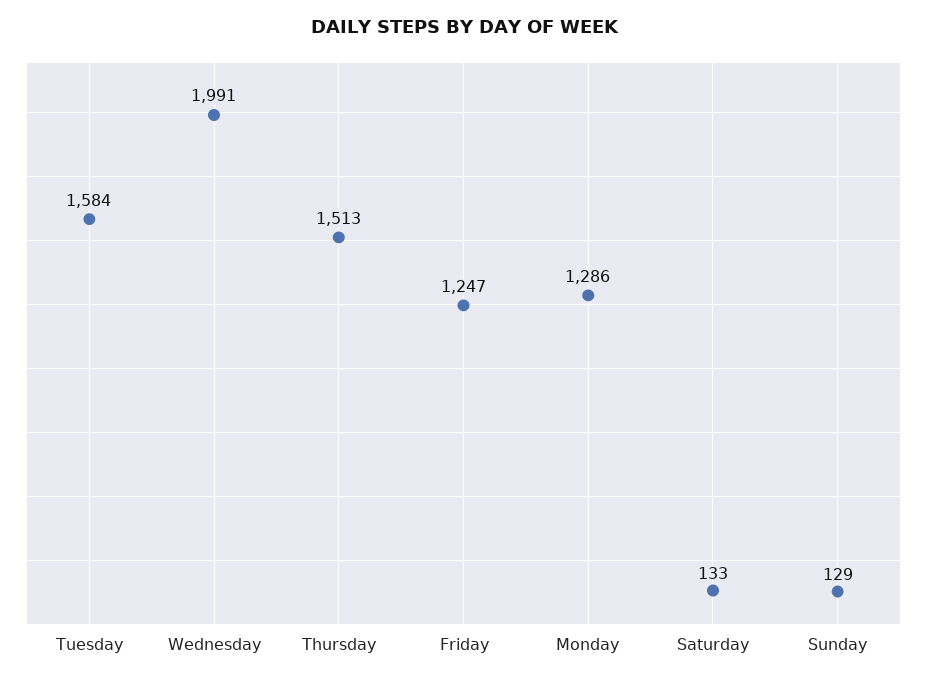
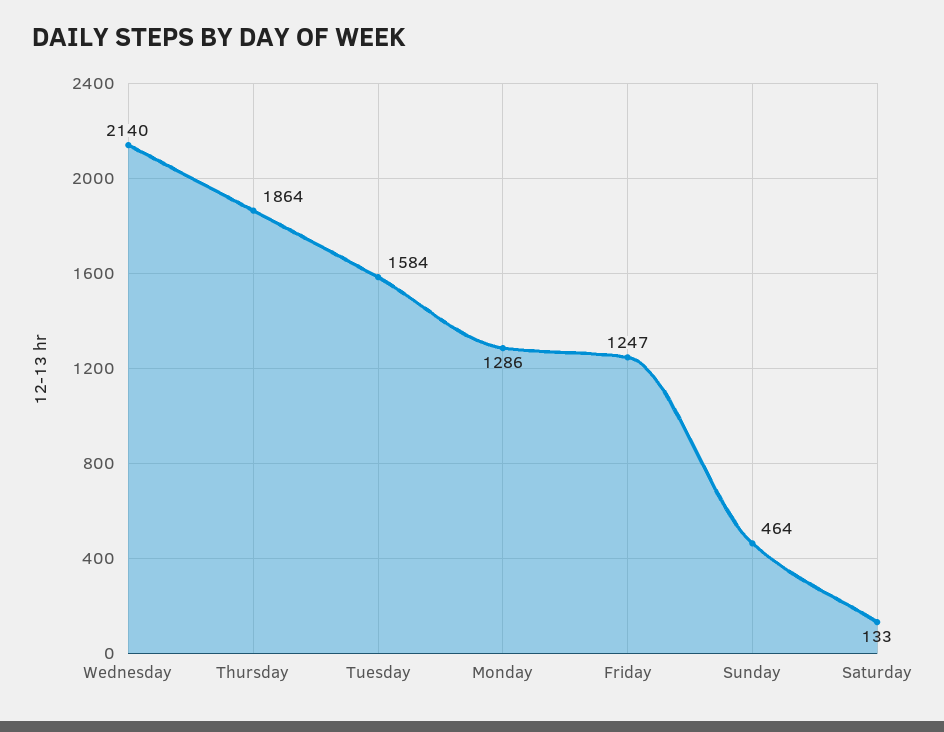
Wednesday: 1991 -> 2140
Thursday: 1513 -> 1864
Sunday: 129 -> 464

